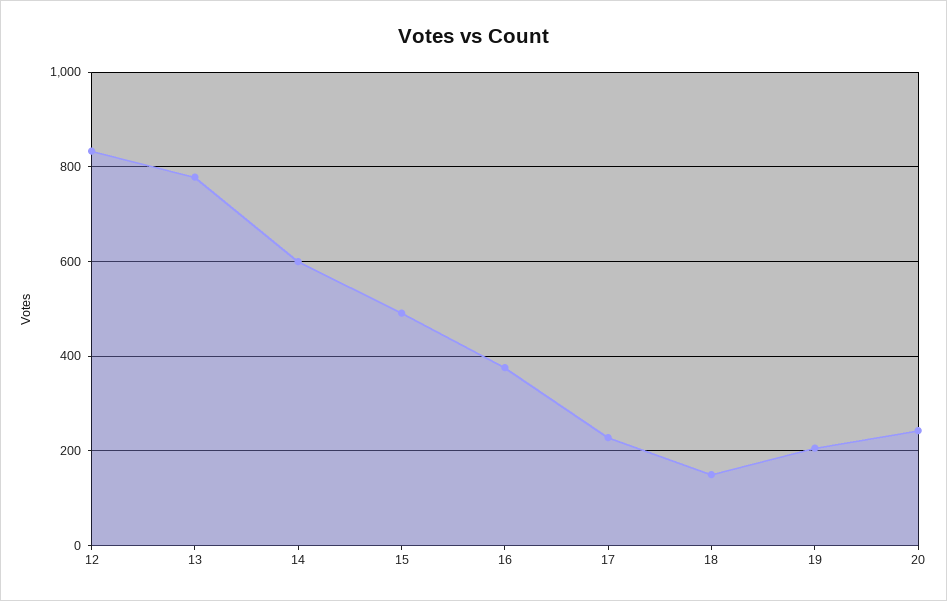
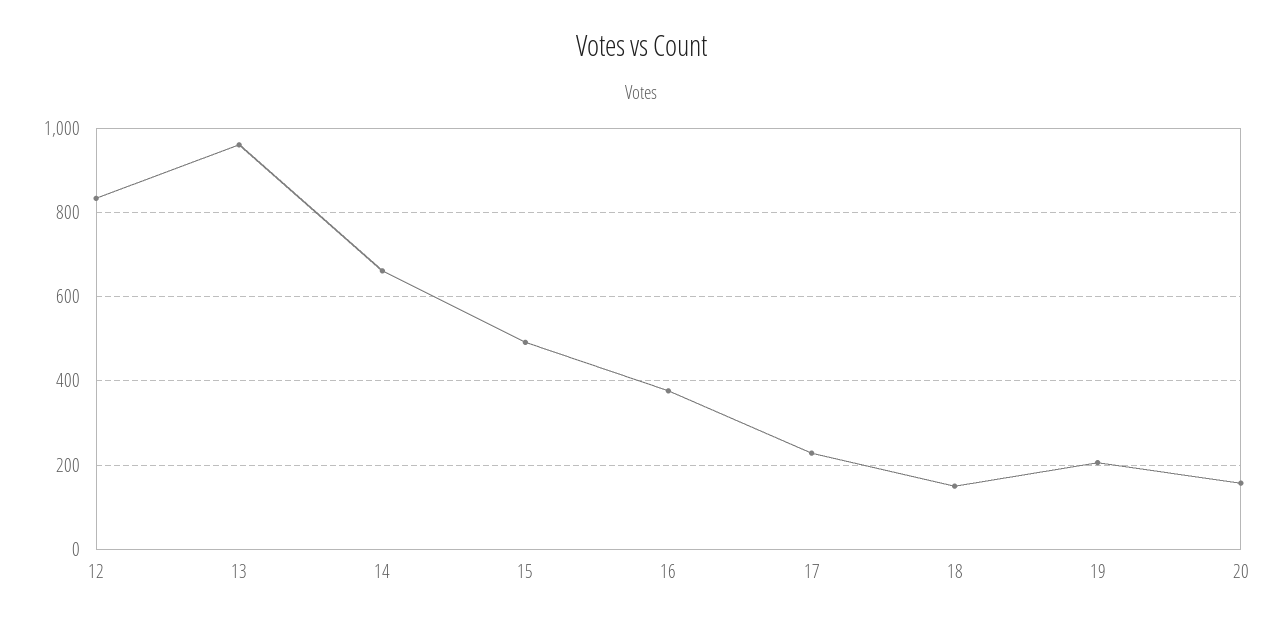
13: 780 -> 960
14: 600 -> 660
20: 240 -> 160

